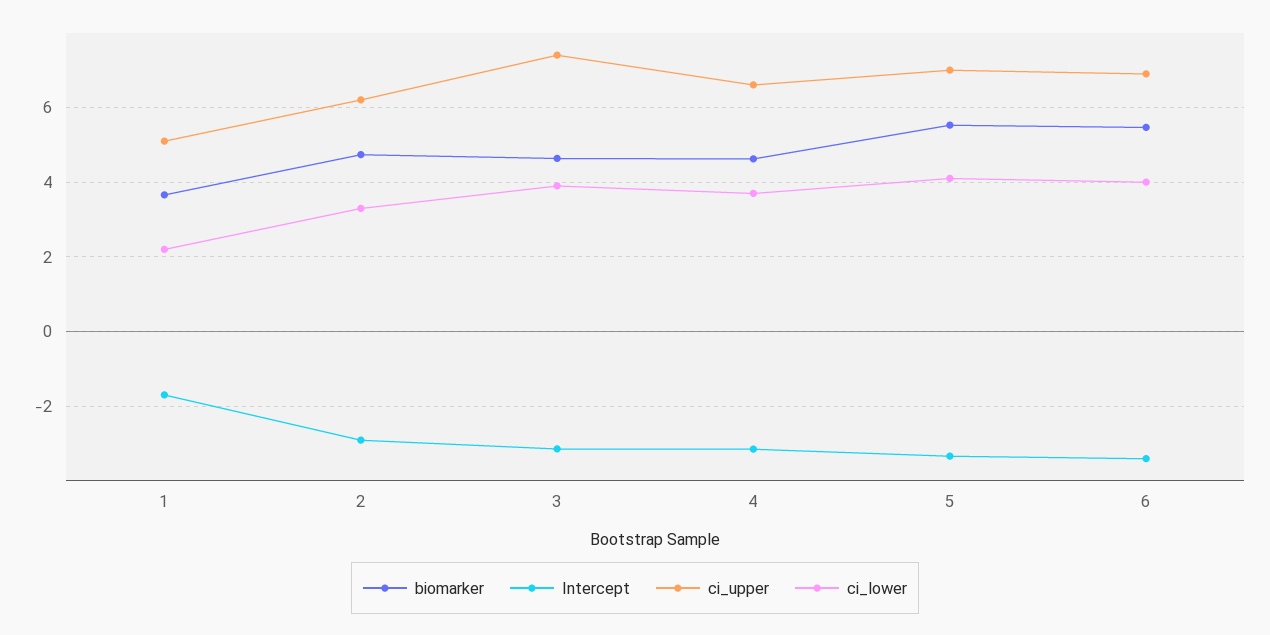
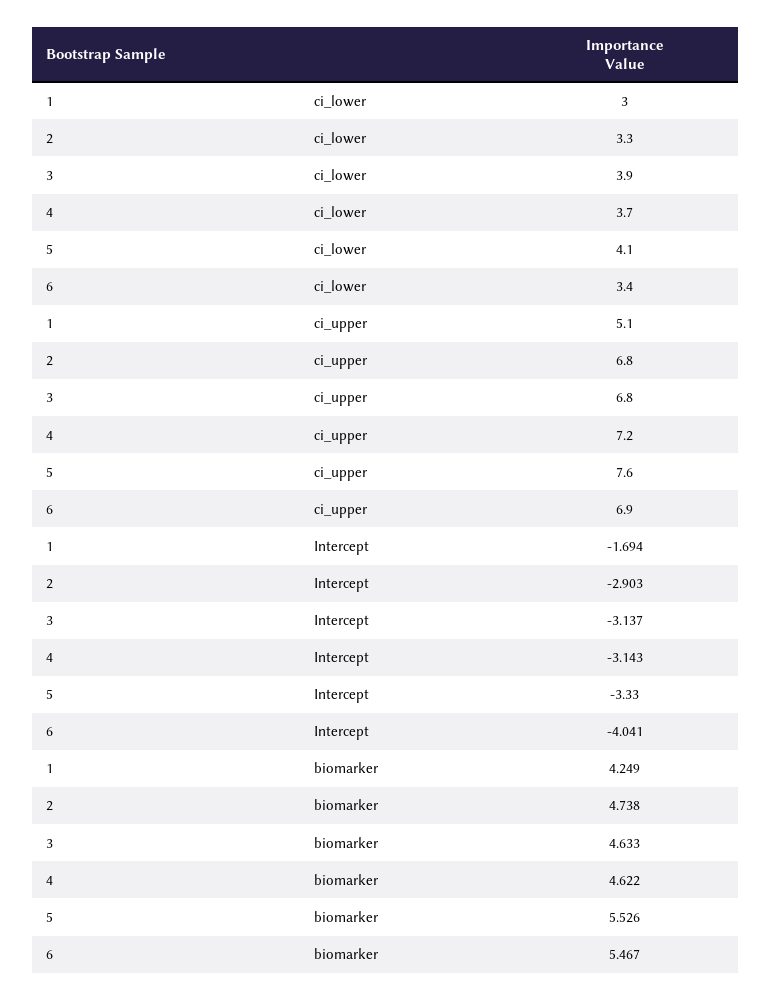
biomarker, 1: 3.6 -> 4.249
ci_lower, 1: 2.2 -> 3
ci_upper, 2: 6.2 -> 6.8
ci_upper, 3: 7.4 -> 6.8
ci_upper, 4: 6.6 -> 7.2
ci_upper, 5: 7 -> 7.6
Intercept, 6: -3.4 -> -4.041
ci_lower, 6: 4 -> 3.4

